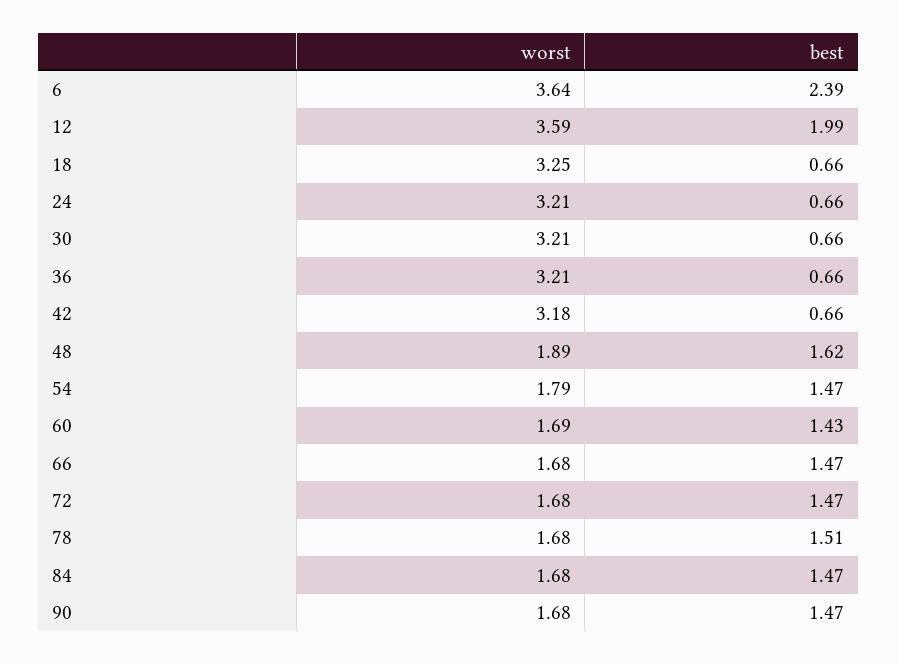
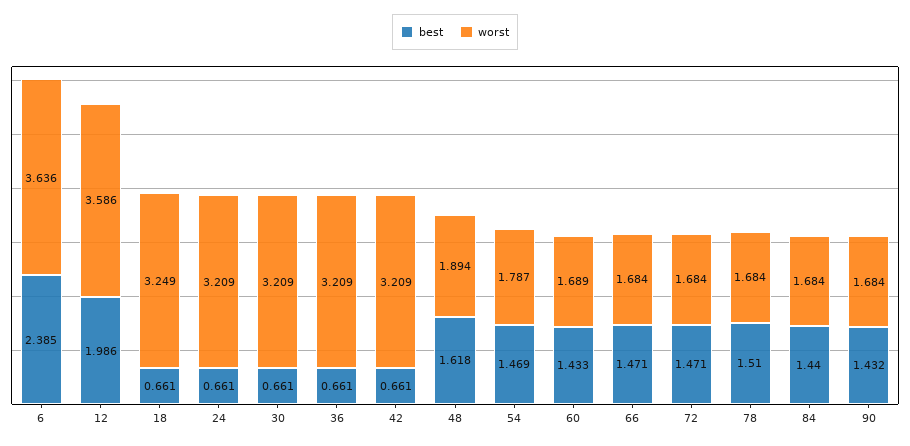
worst, 42: 3.18 -> 3.209
best, 84: 1.47 -> 1.44
best, 90: 1.47 -> 1.432

